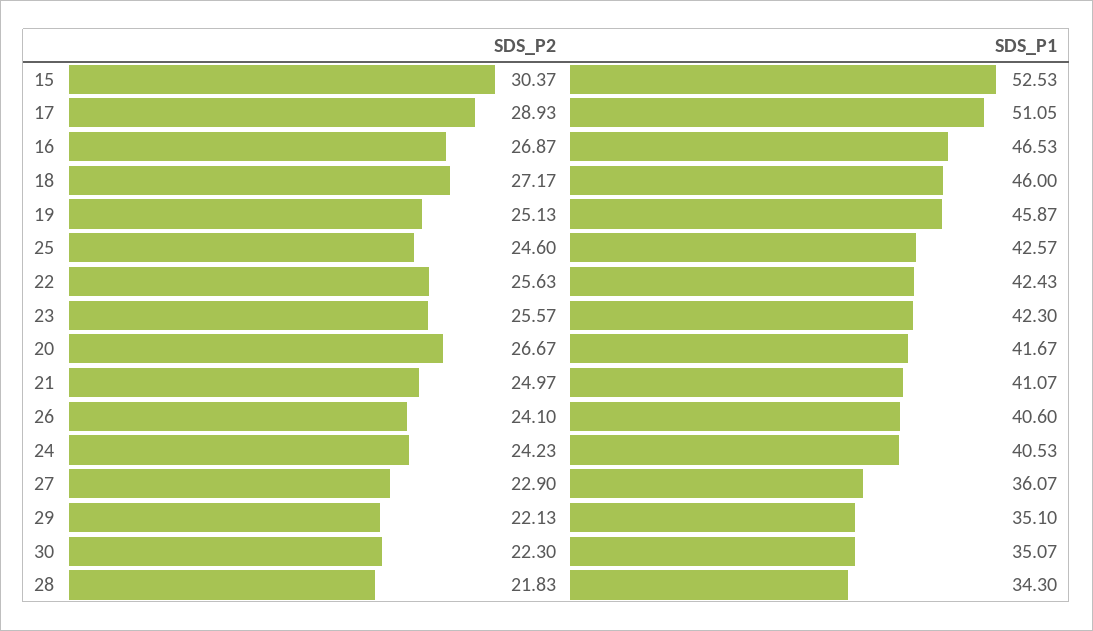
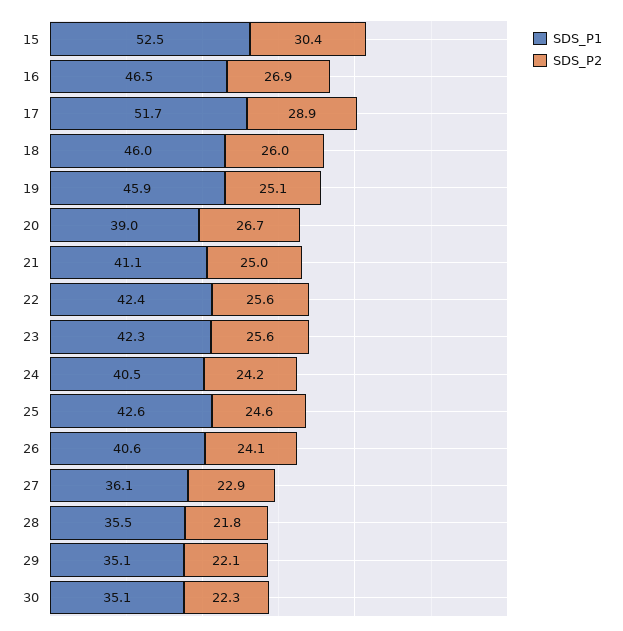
SDS_P1, 17: 51.05 -> 51.7
SDS_P2, 18: 27.17 -> 26
SDS_P1, 20: 41.67 -> 39
SDS_P1, 28: 34.3 -> 35.5

